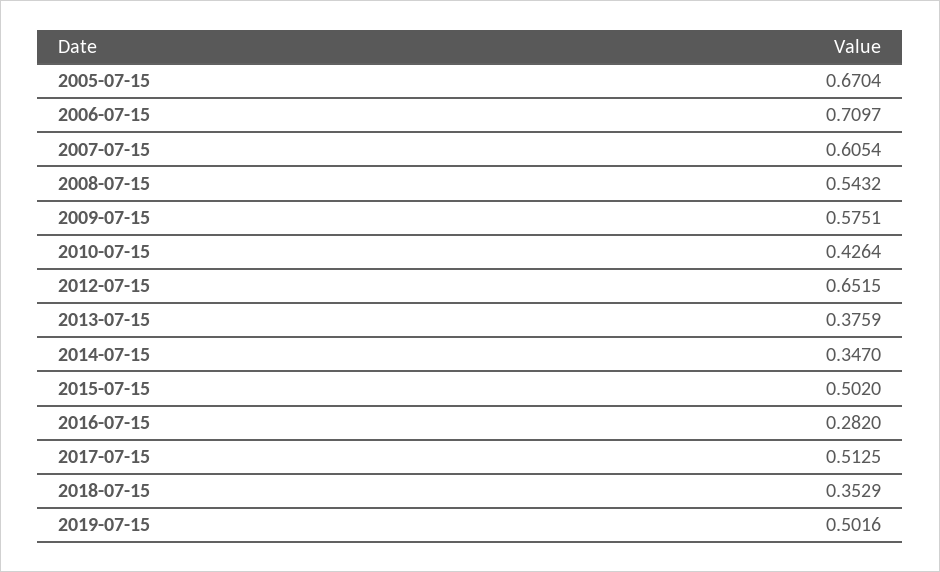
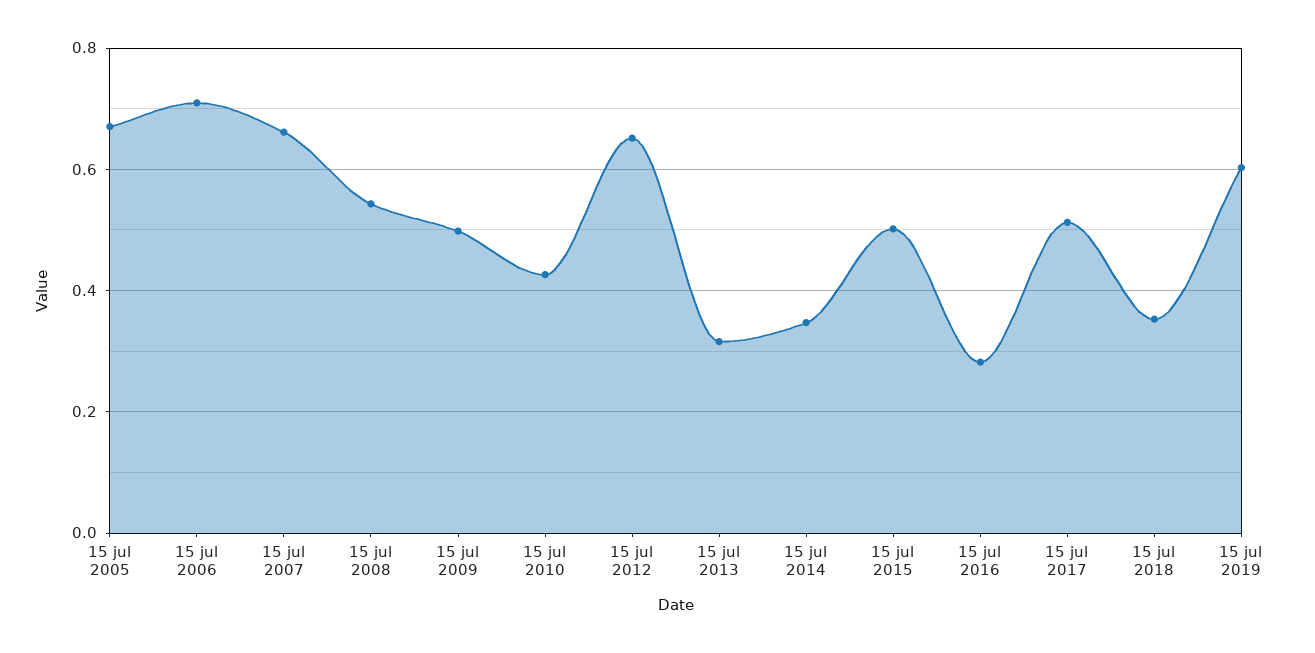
2007-07-15: 0.6054 -> 0.66
2009-07-15: 0.5751 -> 0.5
2013-07-15: 0.3759 -> 0.32
2019-07-15: 0.5016 -> 0.6

